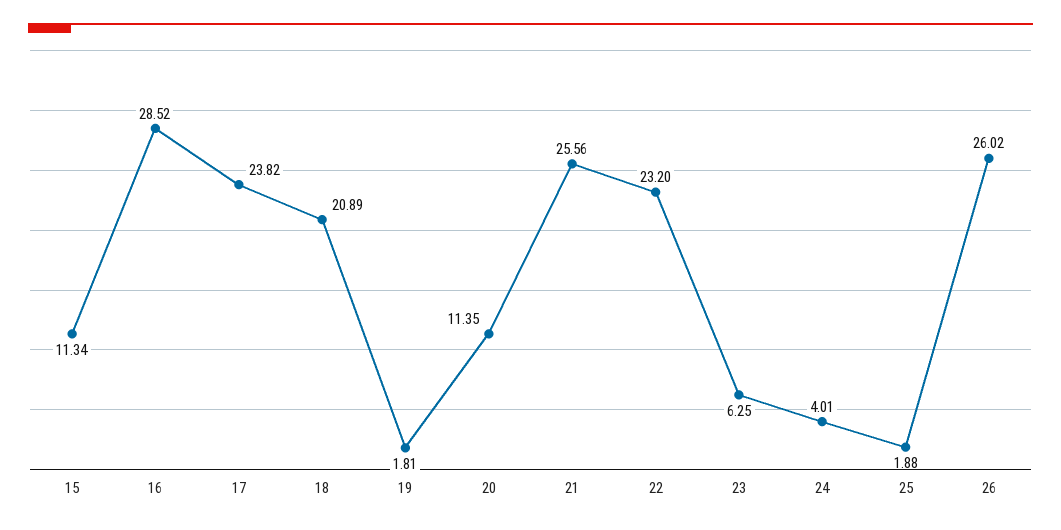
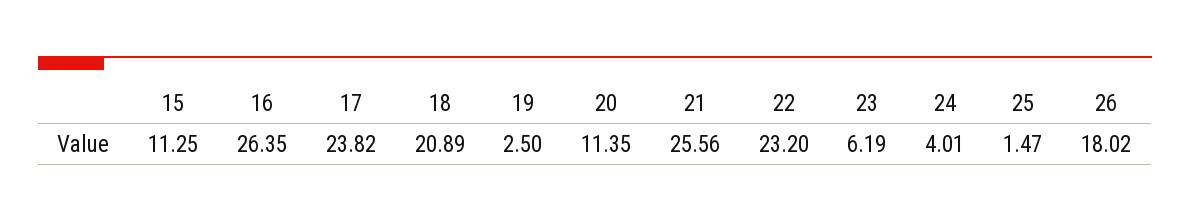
15: 11.34 -> 11.25
16: 28.52 -> 26.35
19: 1.81 -> 2.5
23: 6.25 -> 6.19
25: 1.88 -> 1.47
26: 26.02 -> 18.02

